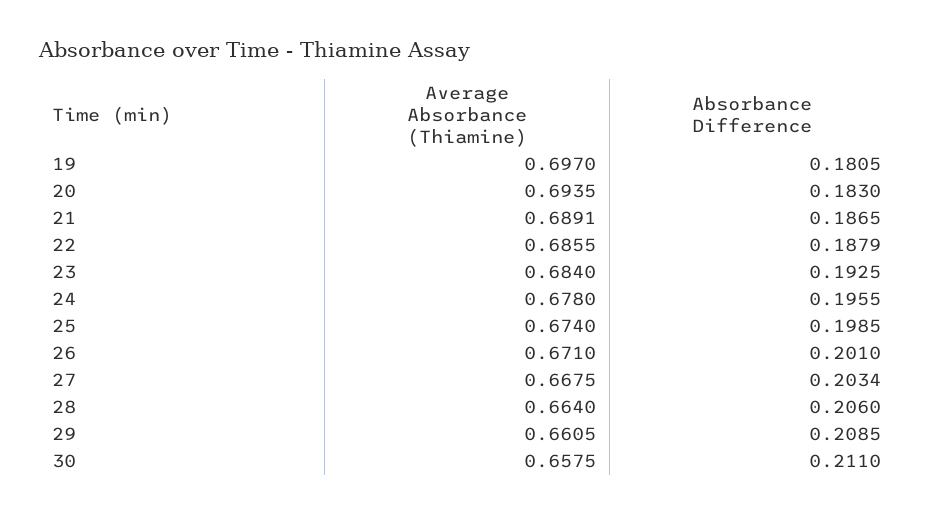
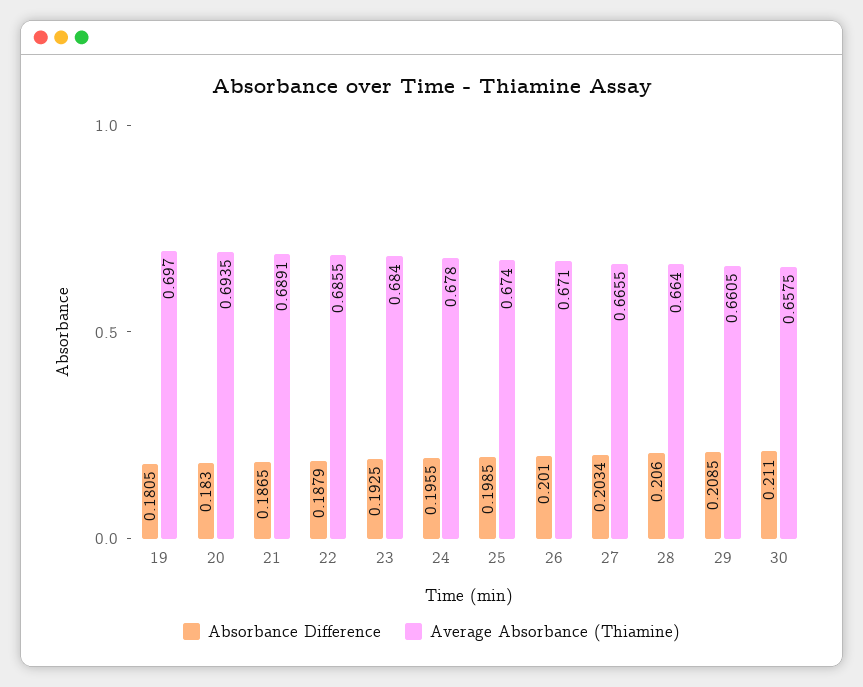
Average Absorbance (Thiamine), 27: 0.6675 -> 0.6655

